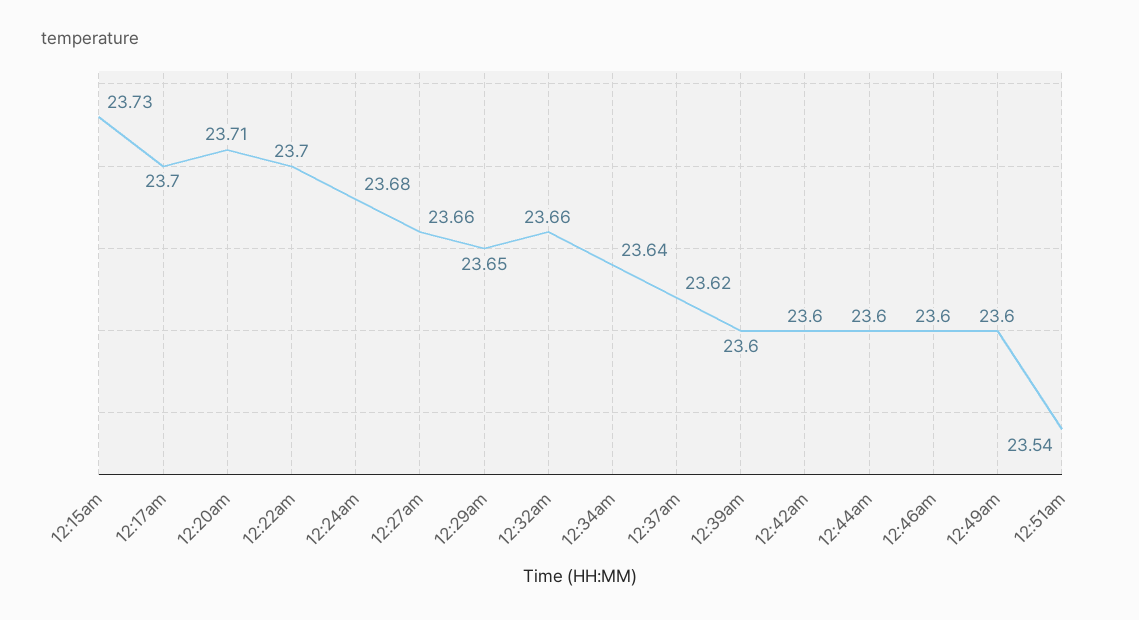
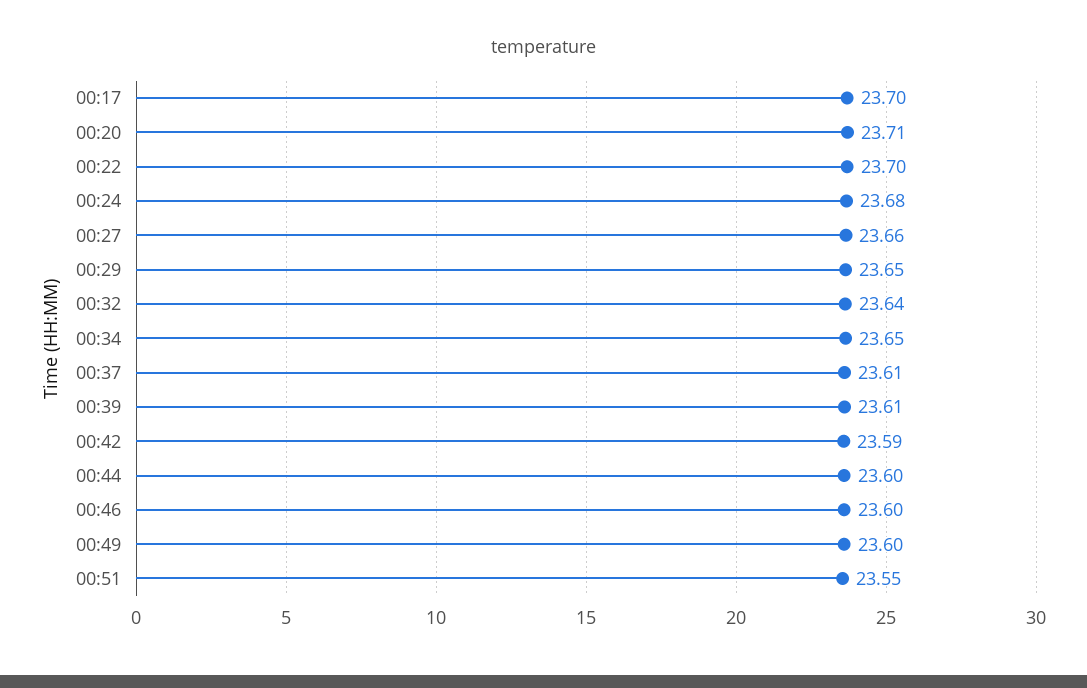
12:15am: 23.73 -> none
12:32am: 23.66 -> 23.64
12:34am: 23.64 -> 23.65
12:37am: 23.62 -> 23.61
12:39am: 23.6 -> 23.61
12:42am: 23.6 -> 23.59
12:51am: 23.54 -> 23.55

